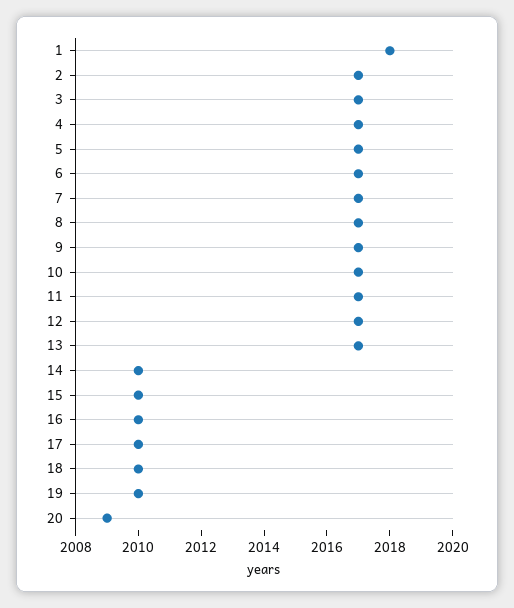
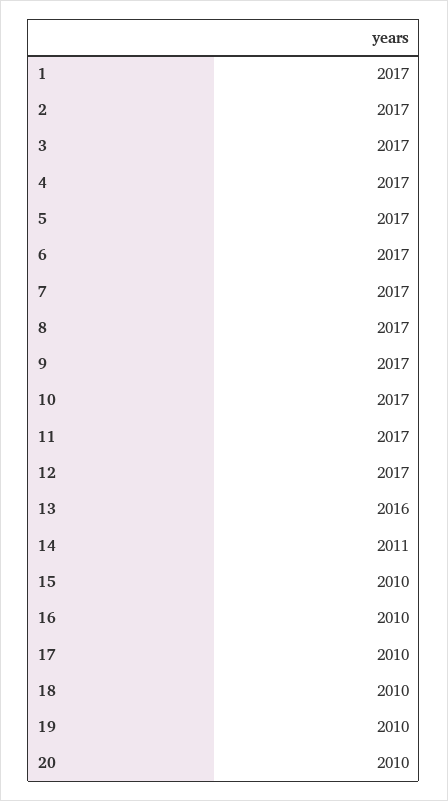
1: 2018 -> 2017
13: 2017 -> 2016
14: 2010 -> 2011
20: 2009 -> 2010

